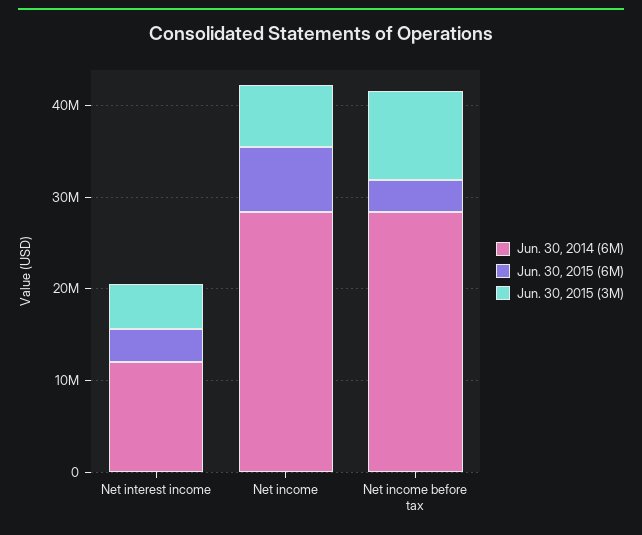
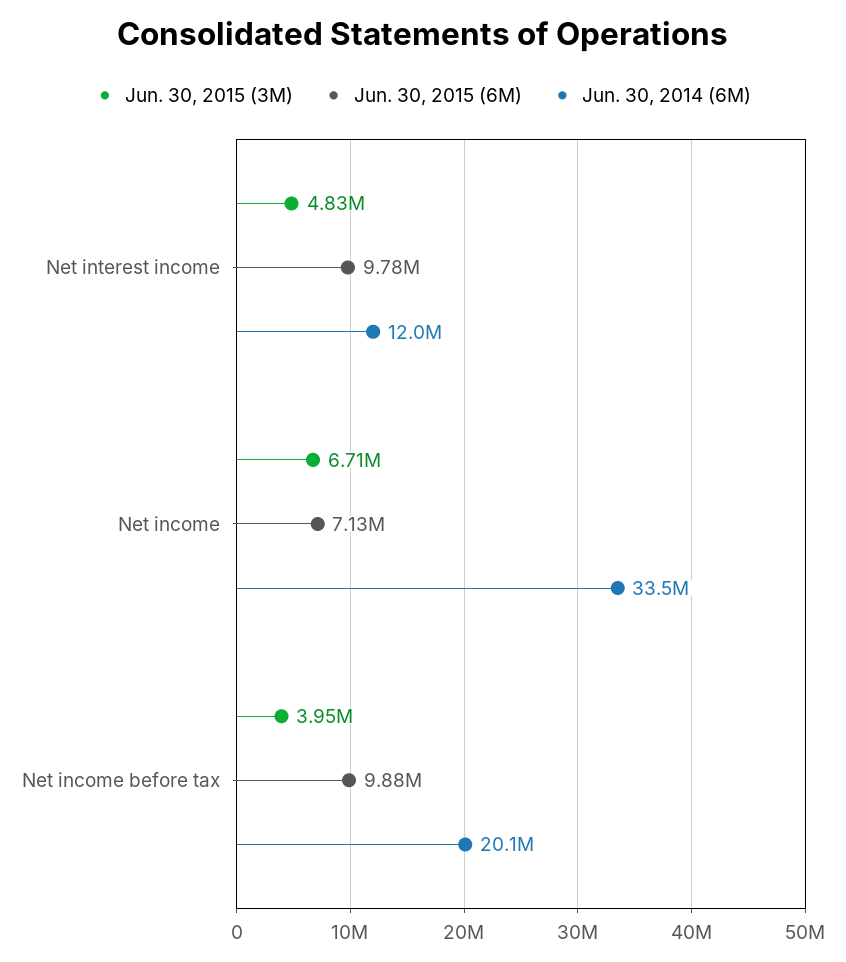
Jun. 30, 2015 (6M), Net interest income: 4000000 -> 9780000
Jun. 30, 2014 (6M), Net income: 28000000 -> 33500000
Jun. 30, 2014 (6M), Net income before tax: 28000000 -> 20100000
Jun. 30, 2015 (6M), Net income before tax: 4000000 -> 9880000
Jun. 30, 2015 (3M), Net income before tax: 10000000 -> 3950000

